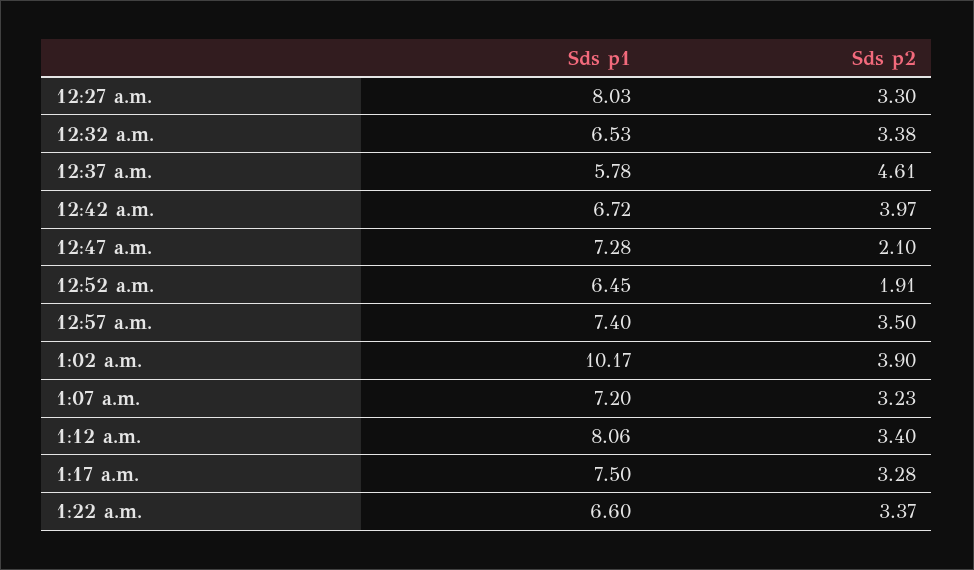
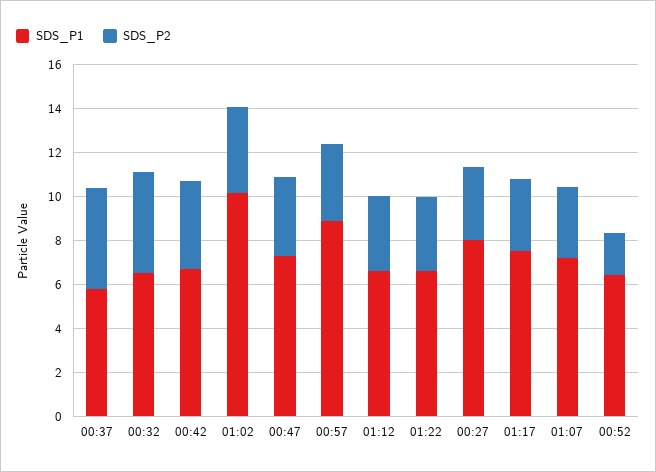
Sds p2, 12:32 a.m.: 3.38 -> 4.5
Sds p2, 12:47 a.m.: 2.1 -> 3.5
Sds p1, 12:57 a.m.: 7.4 -> 9
Sds p1, 1:12 a.m.: 8.06 -> 6.5

